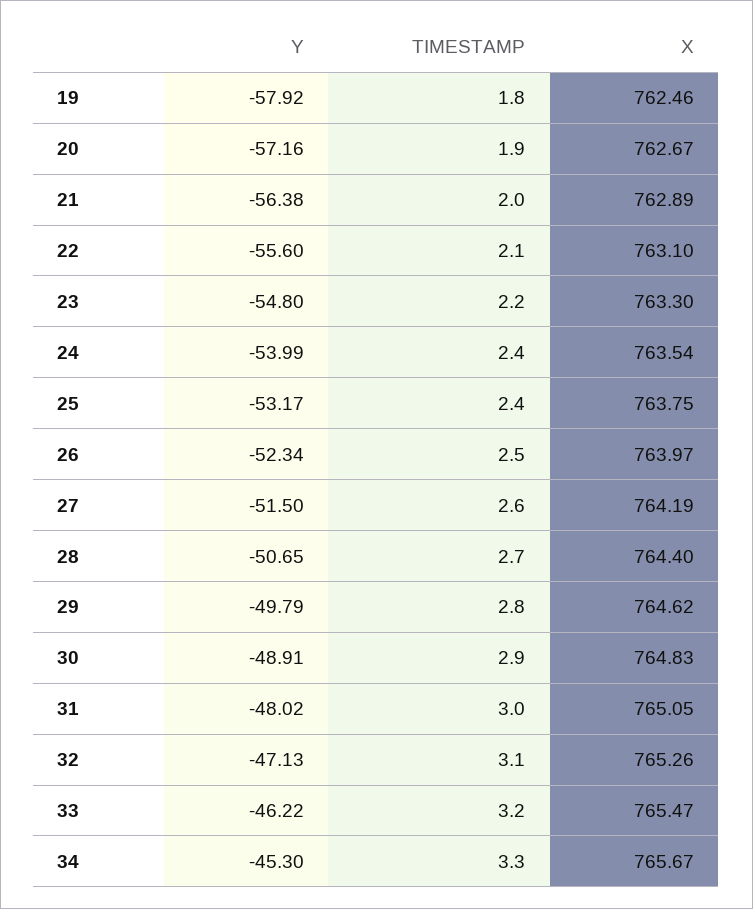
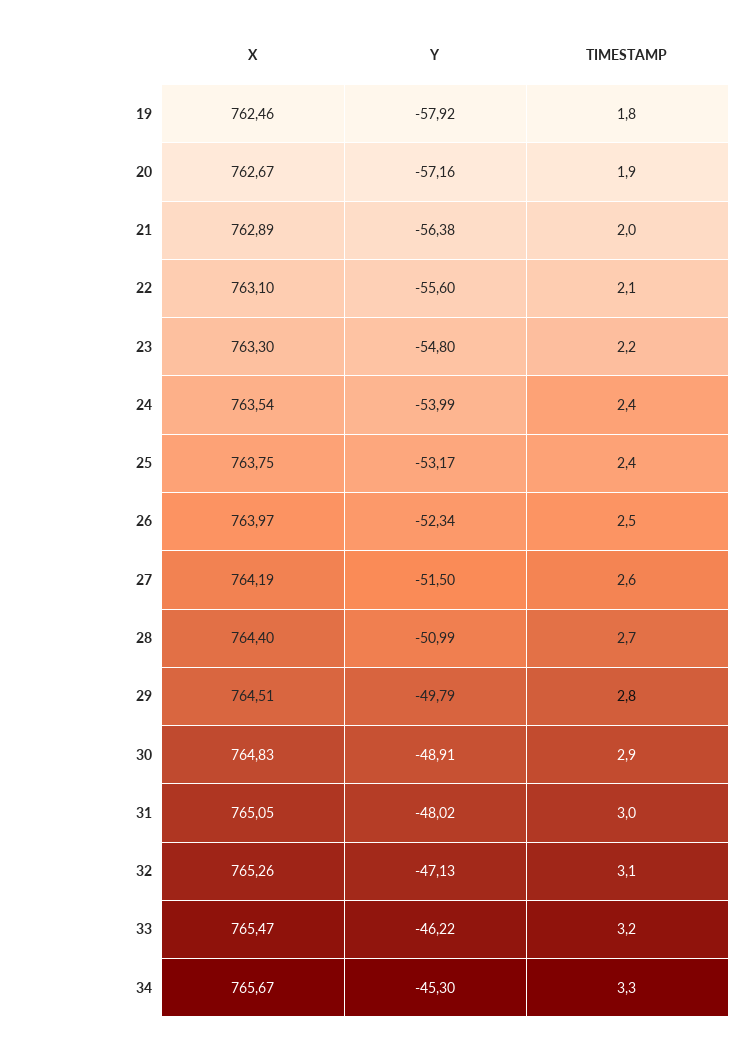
Y, 28: -50.65 -> -50.99
X, 29: 764.62 -> 764.51

